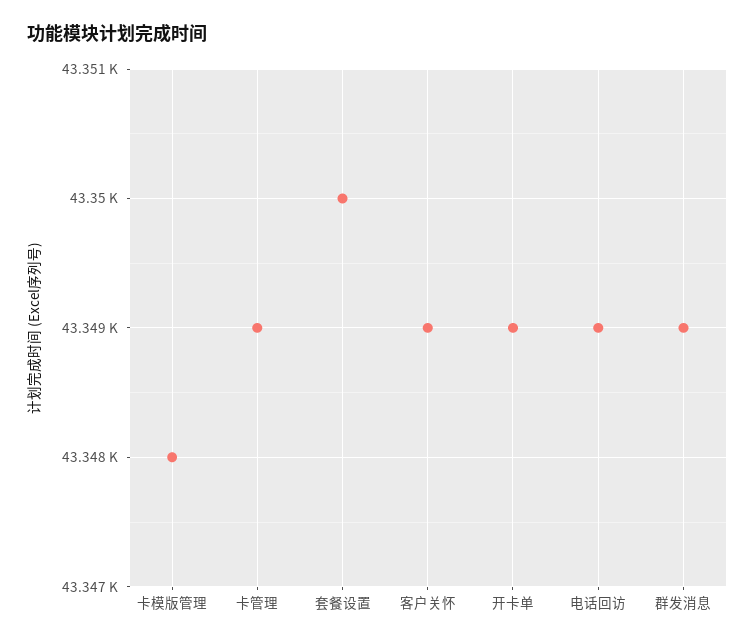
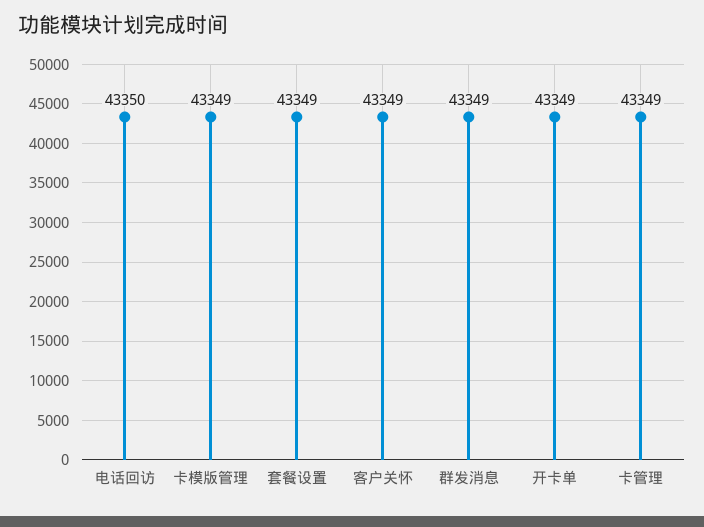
卡模版管理: 43348 -> 43349
套餐设置: 43350 -> 43349
电话回访: 43349 -> 43350

